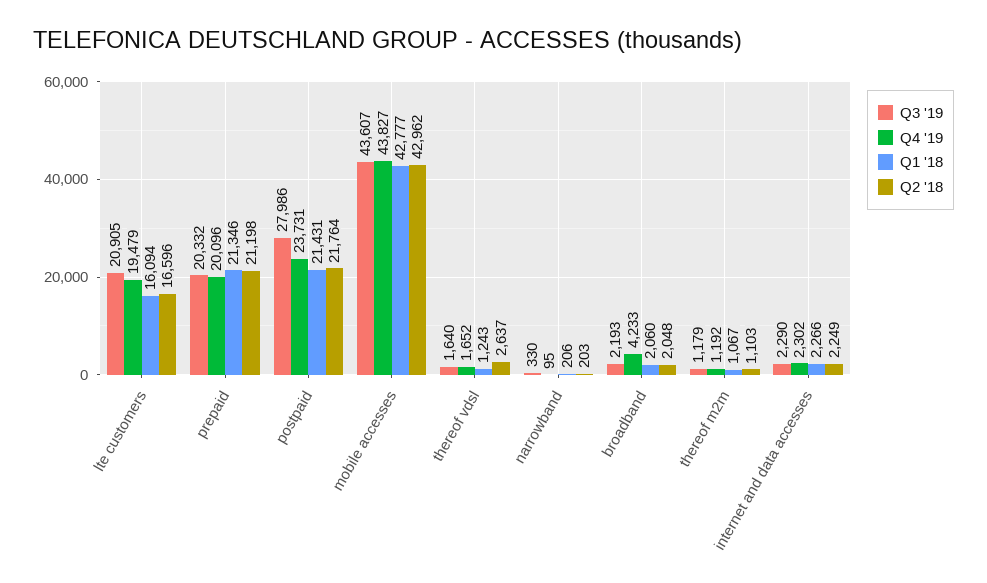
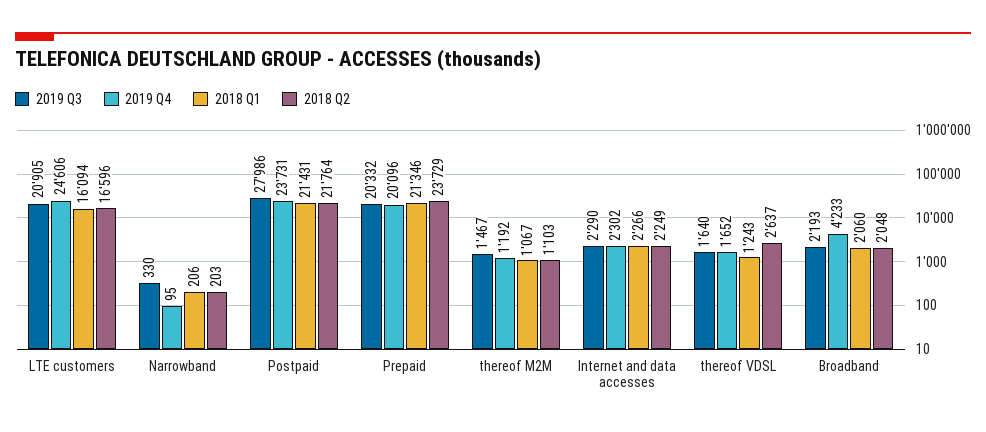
Q4 '19, lte customers: 19479 -> 24606
Q2 '18, prepaid: 21198 -> 23729
Q3 '19, mobile accesses: 43607 -> none
Q4 '19, mobile accesses: 43827 -> none
Q1 '18, mobile accesses: 42777 -> none
Q2 '18, mobile accesses: 42962 -> none
Q3 '19, thereof m2m: 1179 -> 1467

